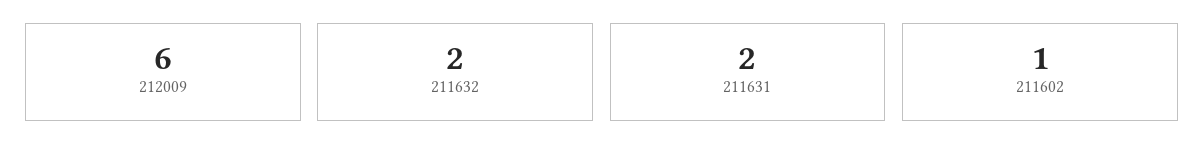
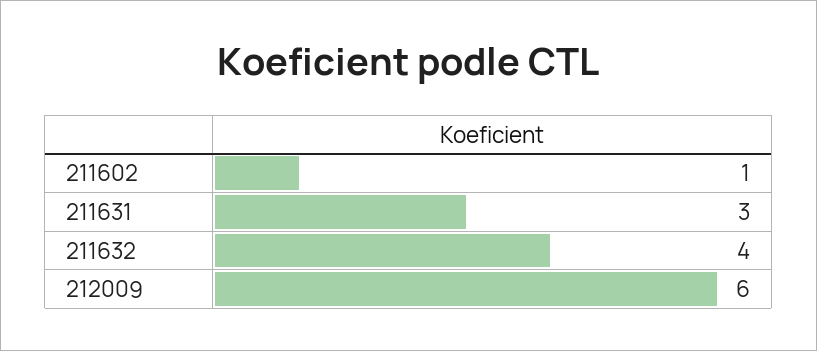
211632: 2 -> 4
211631: 2 -> 3

